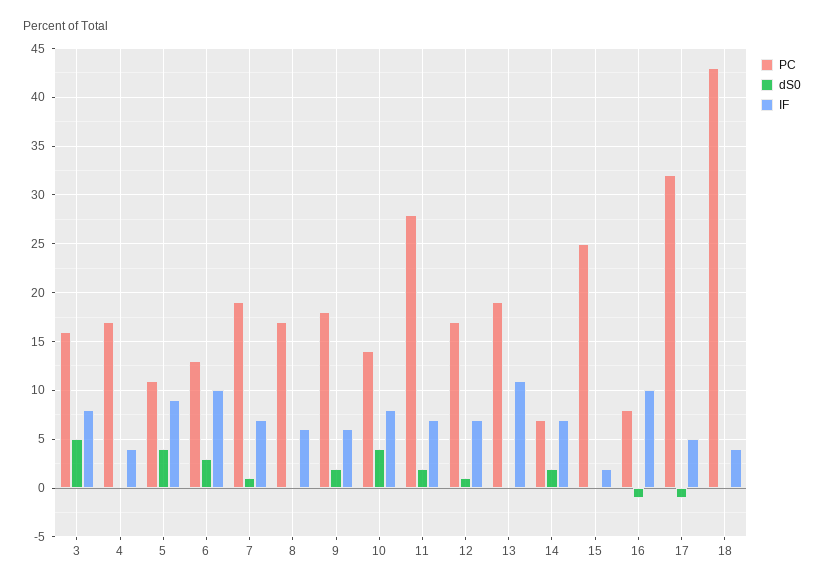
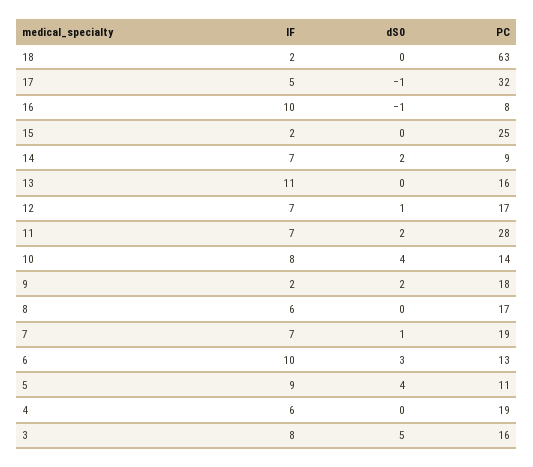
PC, 4: 17 -> 19
IF, 4: 4 -> 6
IF, 9: 6 -> 2
PC, 13: 19 -> 16
PC, 14: 7 -> 9
PC, 18: 43 -> 63
IF, 18: 4 -> 2

